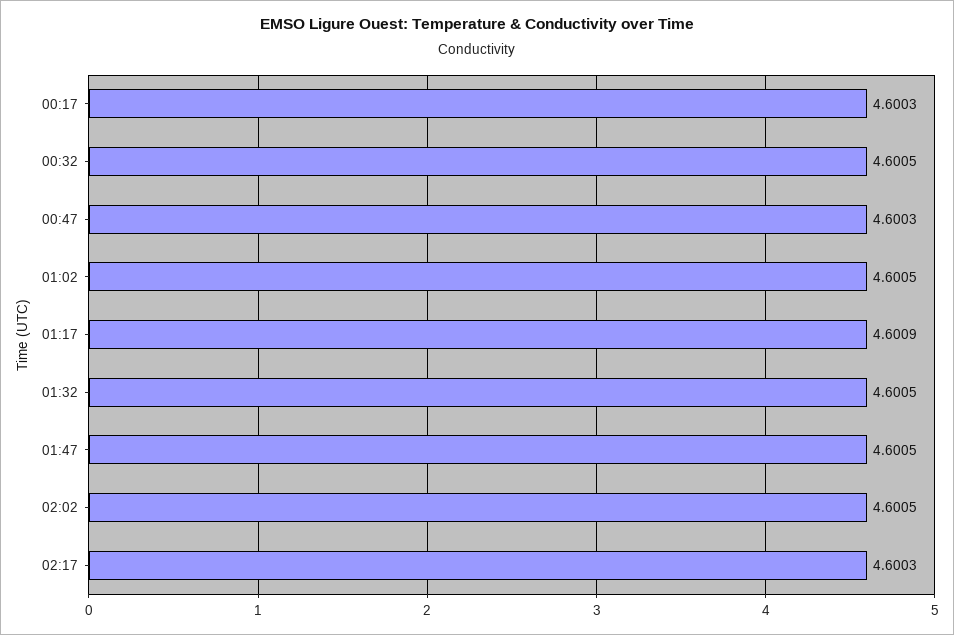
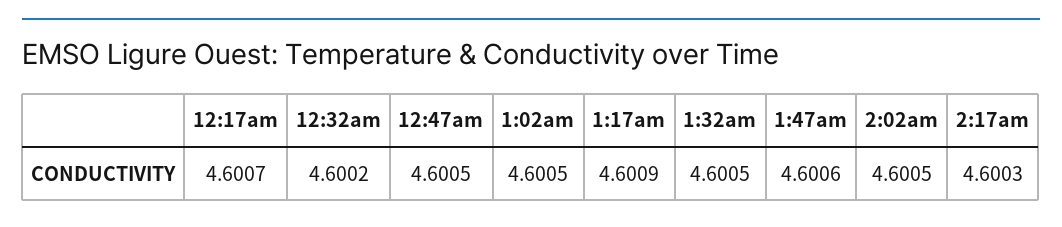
00:17: 4.6003 -> 4.6007
00:32: 4.6005 -> 4.6002
00:47: 4.6003 -> 4.6005
01:47: 4.6005 -> 4.6006

